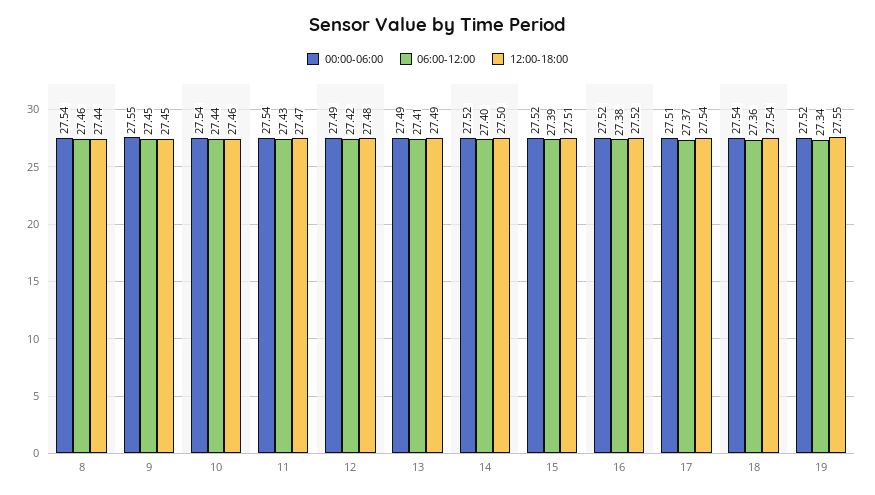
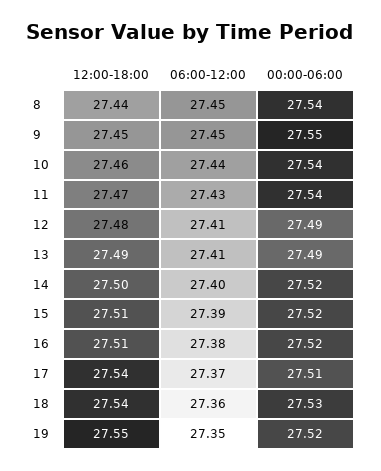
06:00-12:00, 8: 27.46 -> 27.45
06:00-12:00, 12: 27.42 -> 27.41
12:00-18:00, 16: 27.52 -> 27.51
00:00-06:00, 18: 27.54 -> 27.53
06:00-12:00, 19: 27.34 -> 27.35

